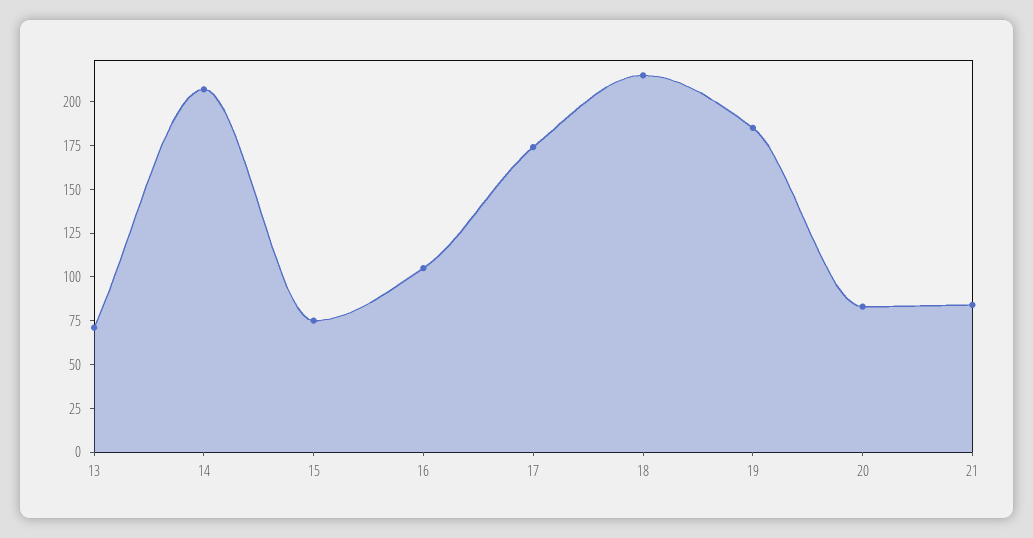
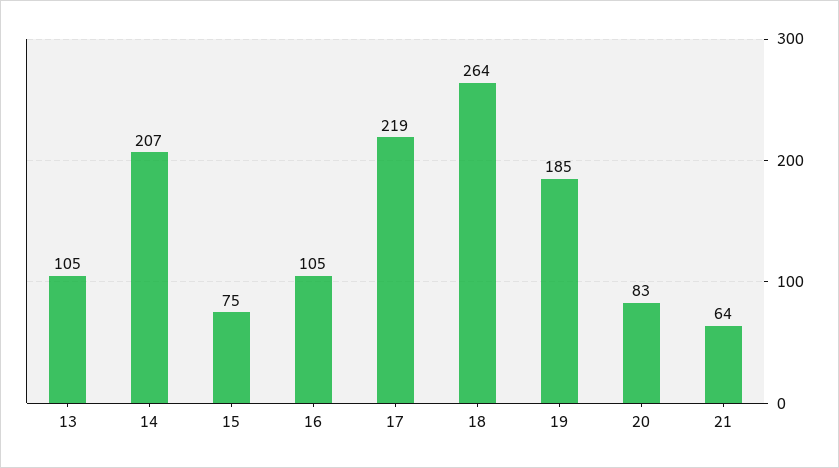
13: 70 -> 105
17: 175 -> 219
18: 215 -> 264
21: 85 -> 64

